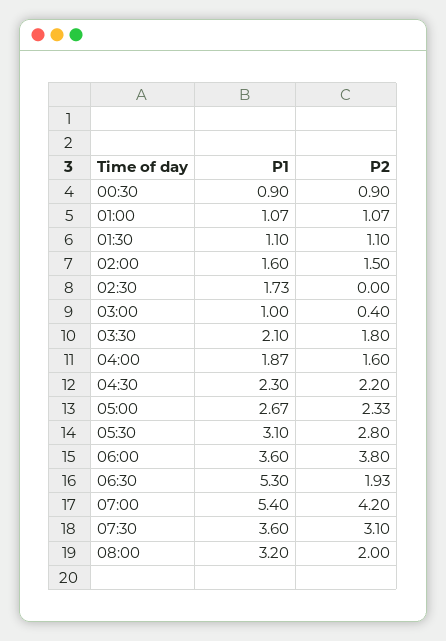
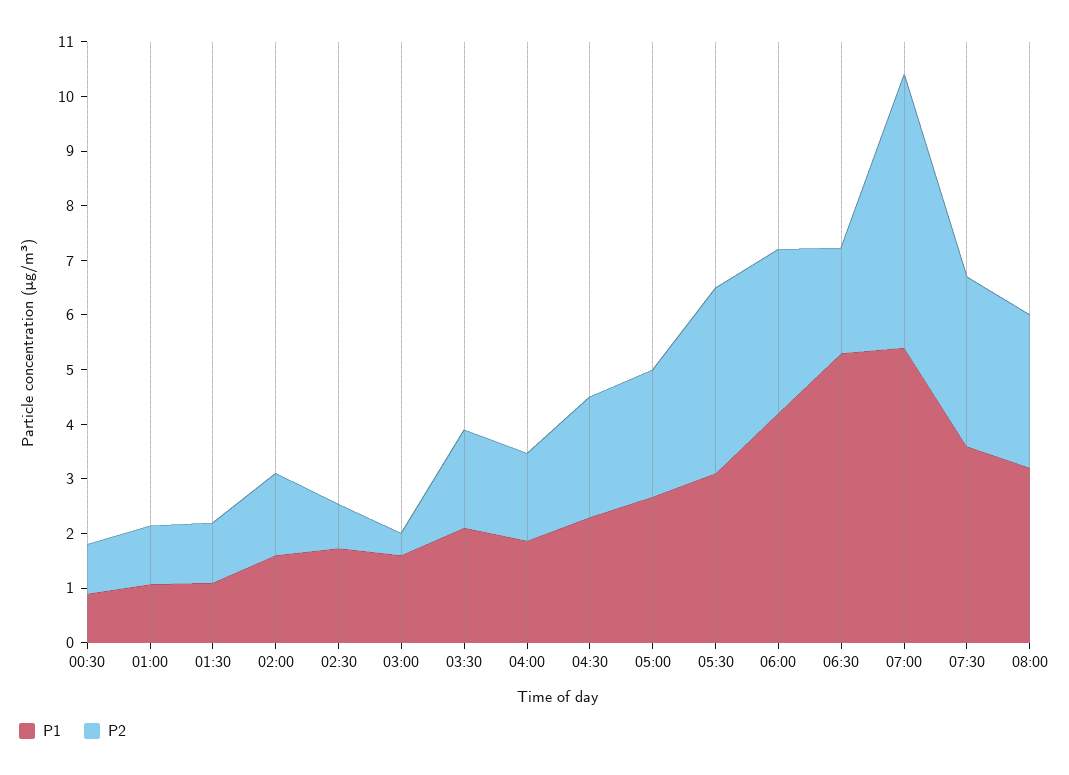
P2, 02:30: 0 -> 0.8
P1, 03:00: 1 -> 1.6
P2, 05:30: 2.8 -> 3.4
P1, 06:00: 3.6 -> 4.2
P2, 06:00: 3.8 -> 3
P2, 07:00: 4.2 -> 5
P2, 08:00: 2 -> 2.8

